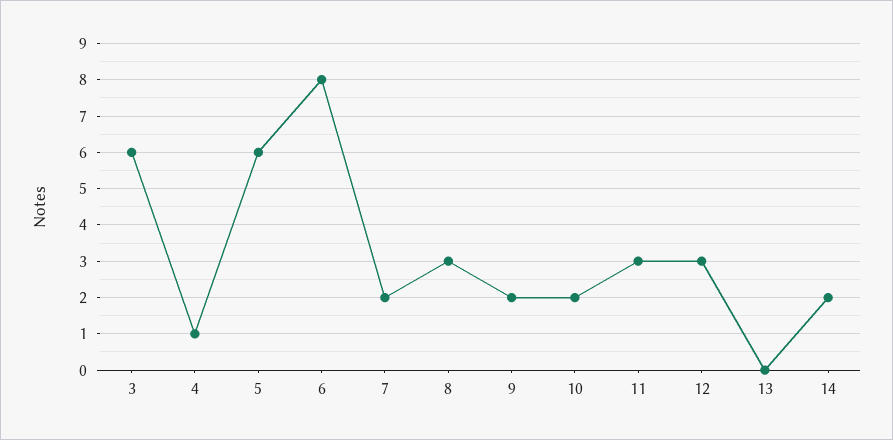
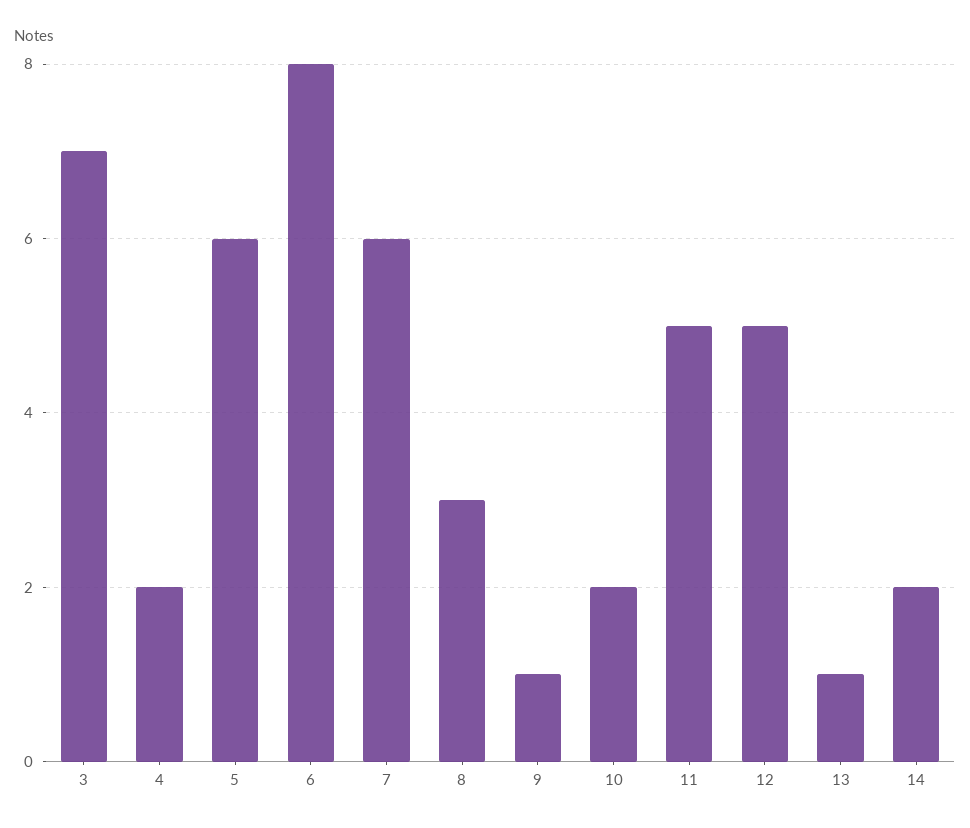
3: 6 -> 7
4: 1 -> 2
7: 2 -> 6
9: 2 -> 1
11: 3 -> 5
12: 3 -> 5
13: 0 -> 1

